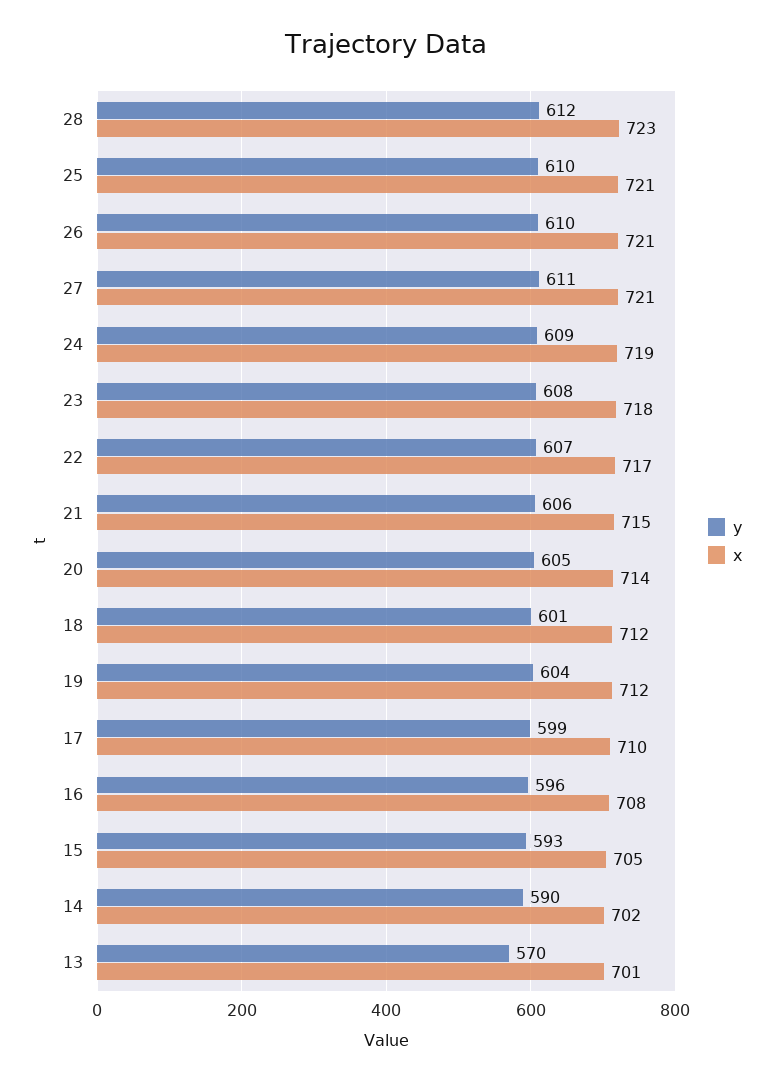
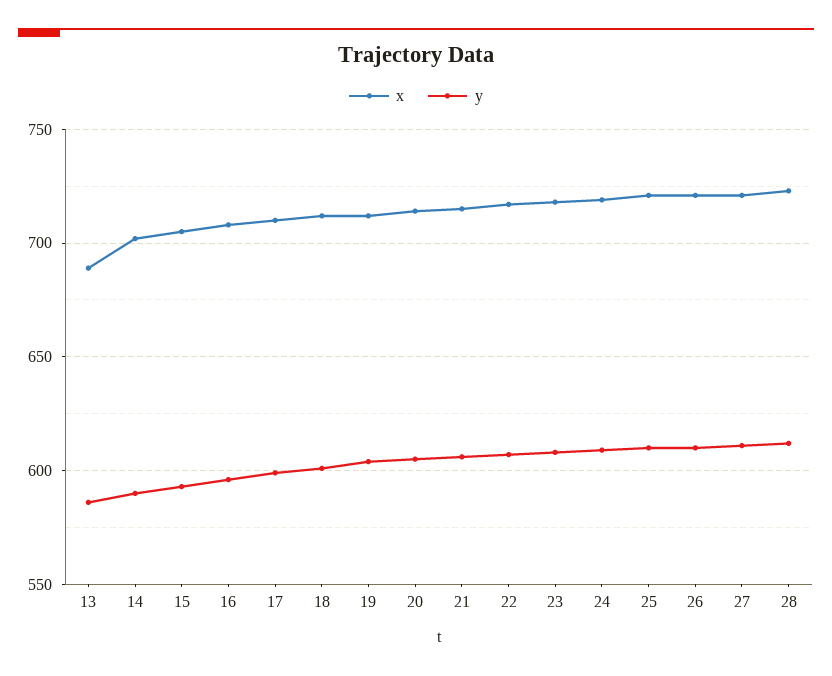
y, 13: 570 -> 585
x, 13: 701 -> 690

